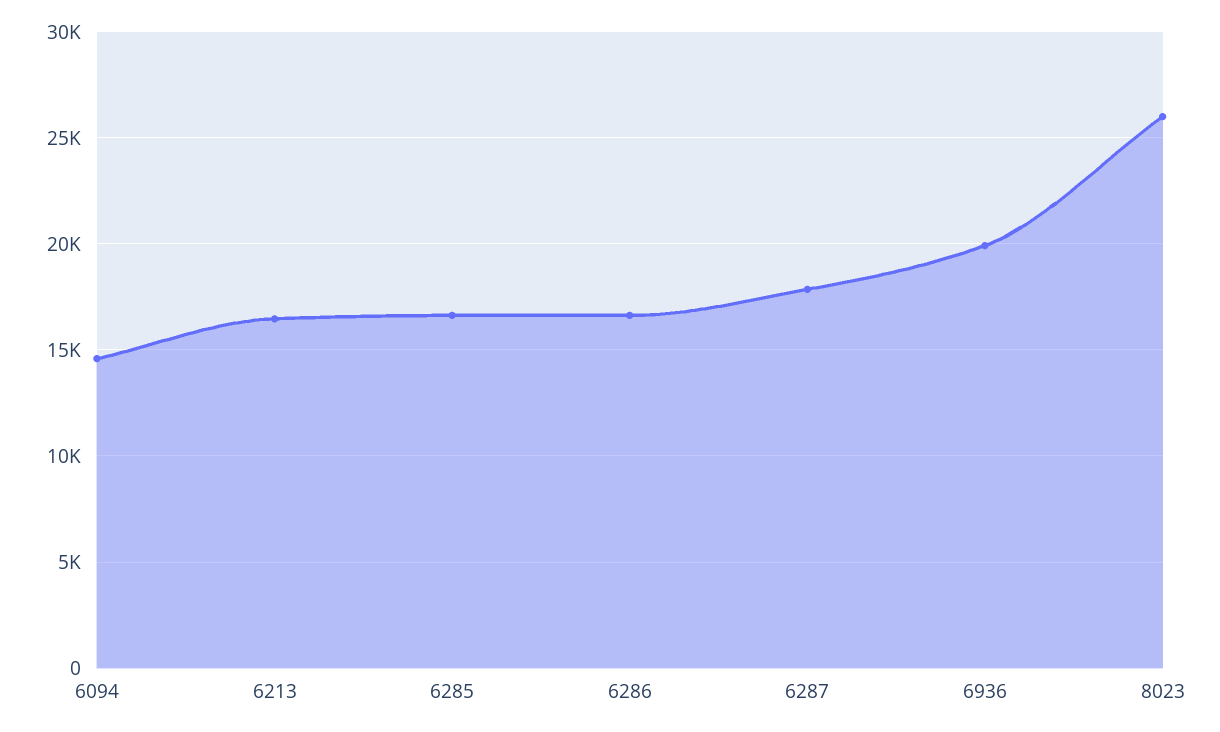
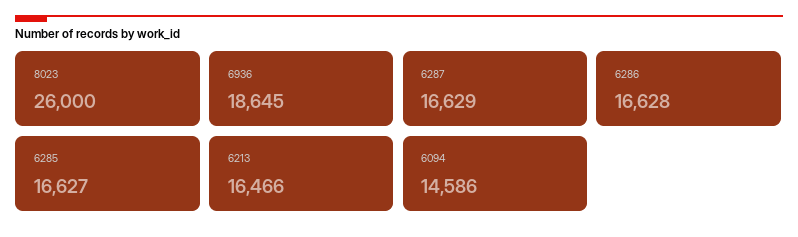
6287: 18000 -> 16629
6936: 20000 -> 18645

